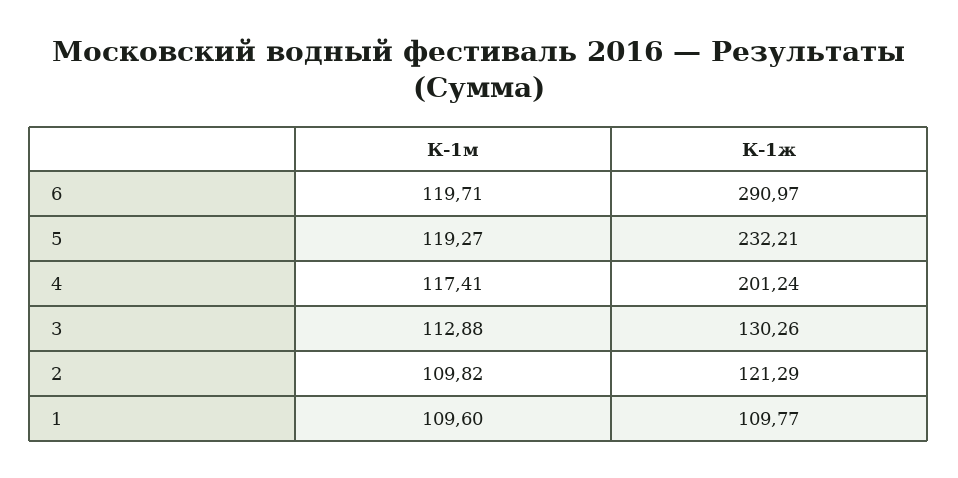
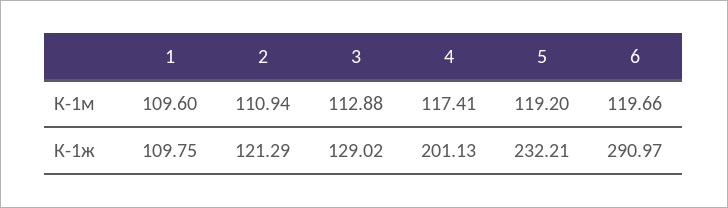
К-1м, 6: 119.71 -> 119.66
К-1м, 5: 119.27 -> 119.2
К-1ж, 4: 201.24 -> 201.13
К-1ж, 3: 130.26 -> 129.02
К-1м, 2: 109.82 -> 110.94
К-1ж, 1: 109.77 -> 109.75

